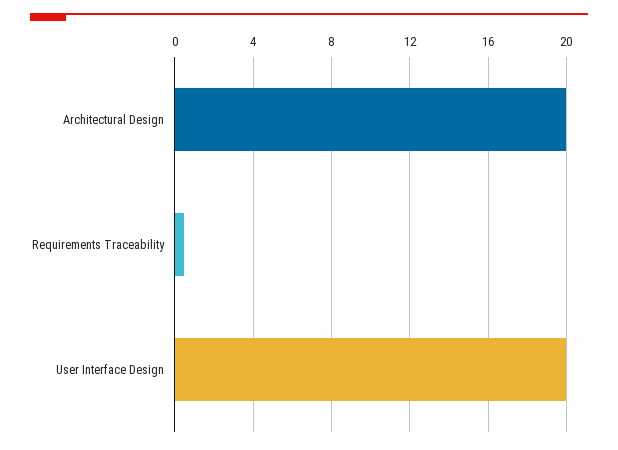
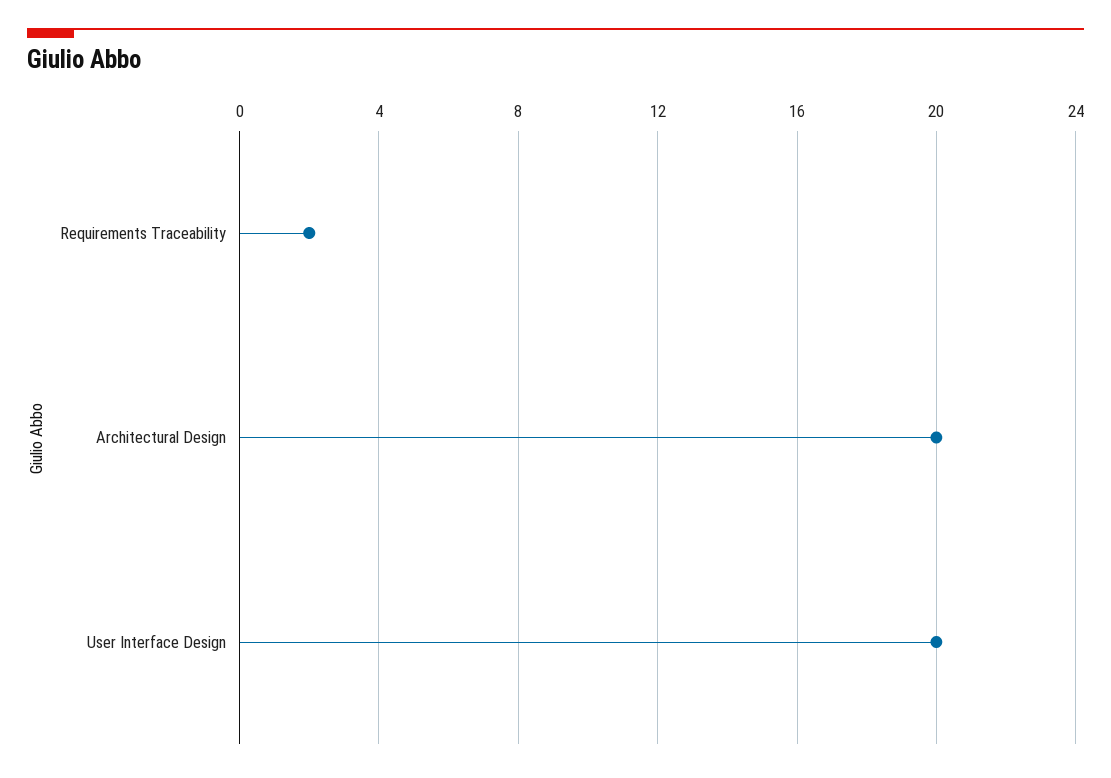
Requirements Traceability: 0.5 -> 2

